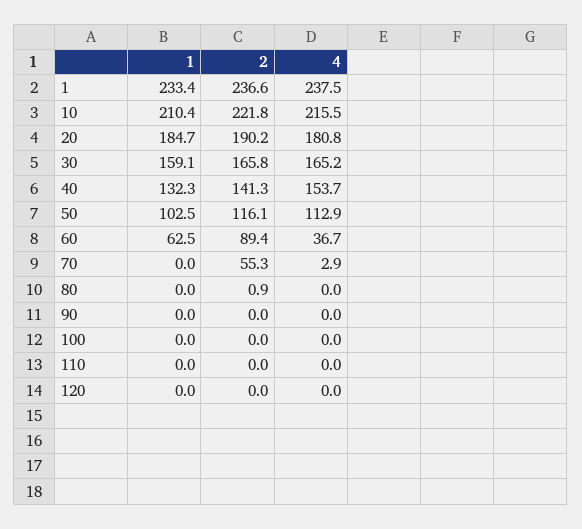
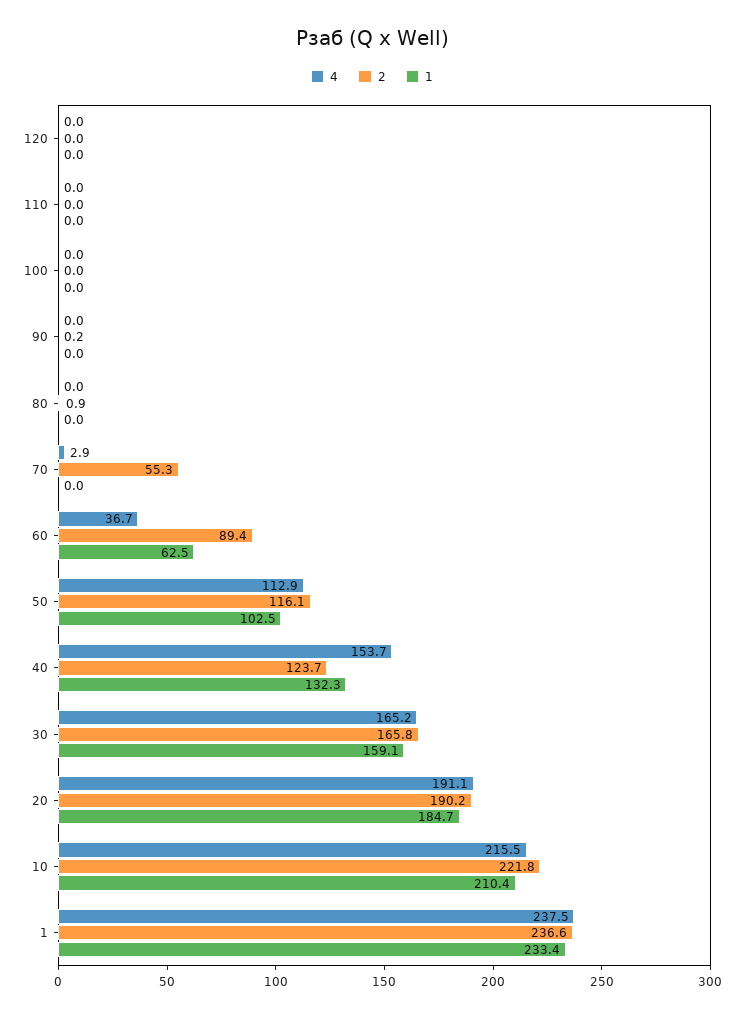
4, 20: 180.8 -> 191.1
2, 40: 141.3 -> 123.7
2, 90: 0 -> 0.2

